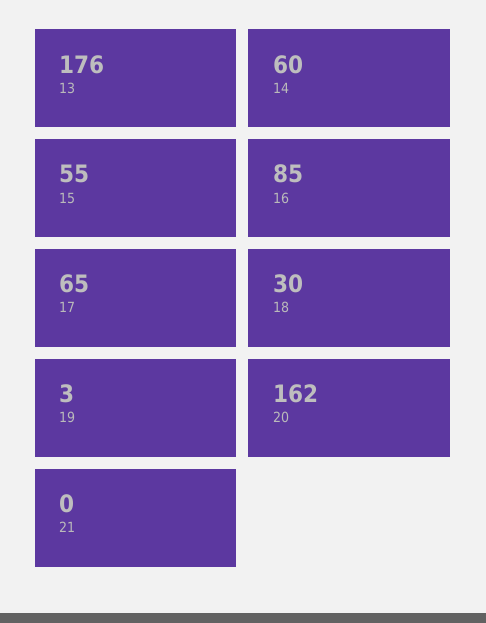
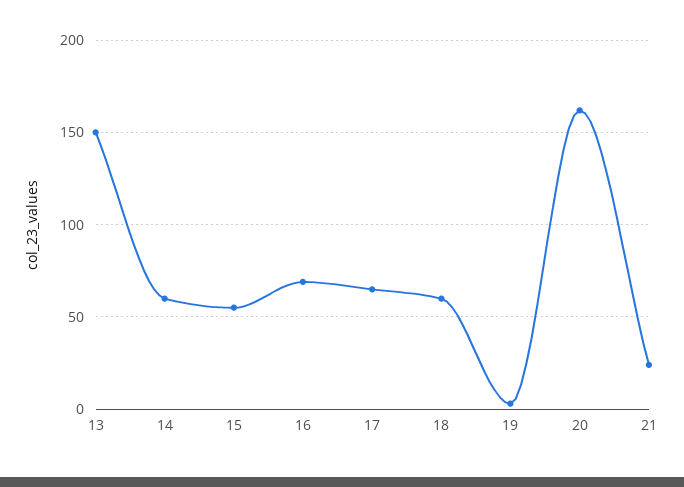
13: 176 -> 150
16: 85 -> 70
18: 30 -> 60
21: 0 -> 25

